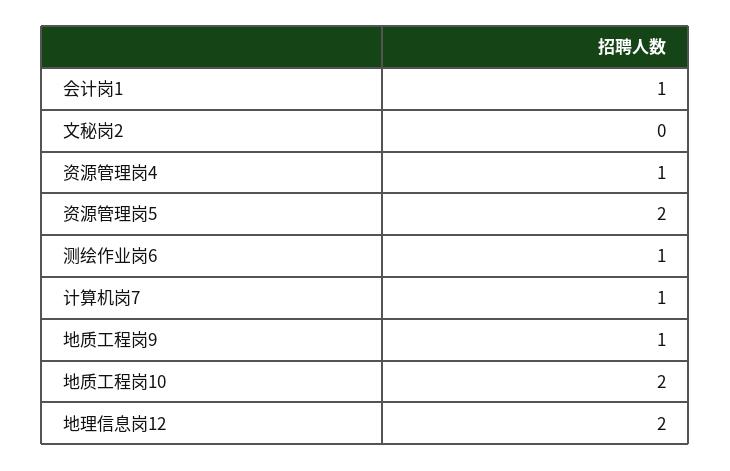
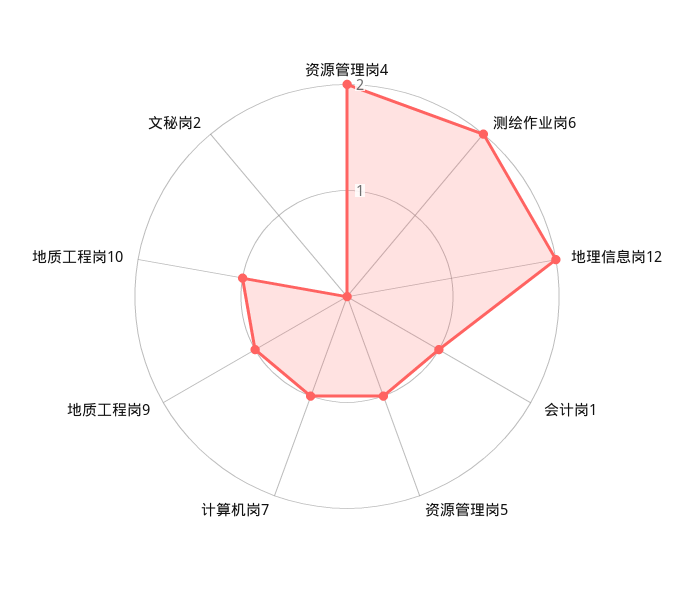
资源管理岗4: 1 -> 2
资源管理岗5: 2 -> 1
测绘作业岗6: 1 -> 2
地质工程岗10: 2 -> 1

